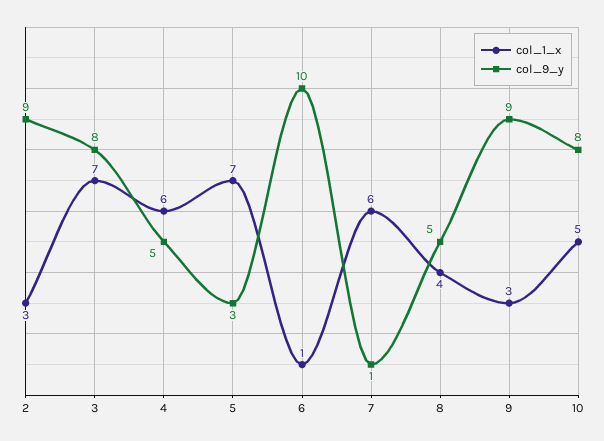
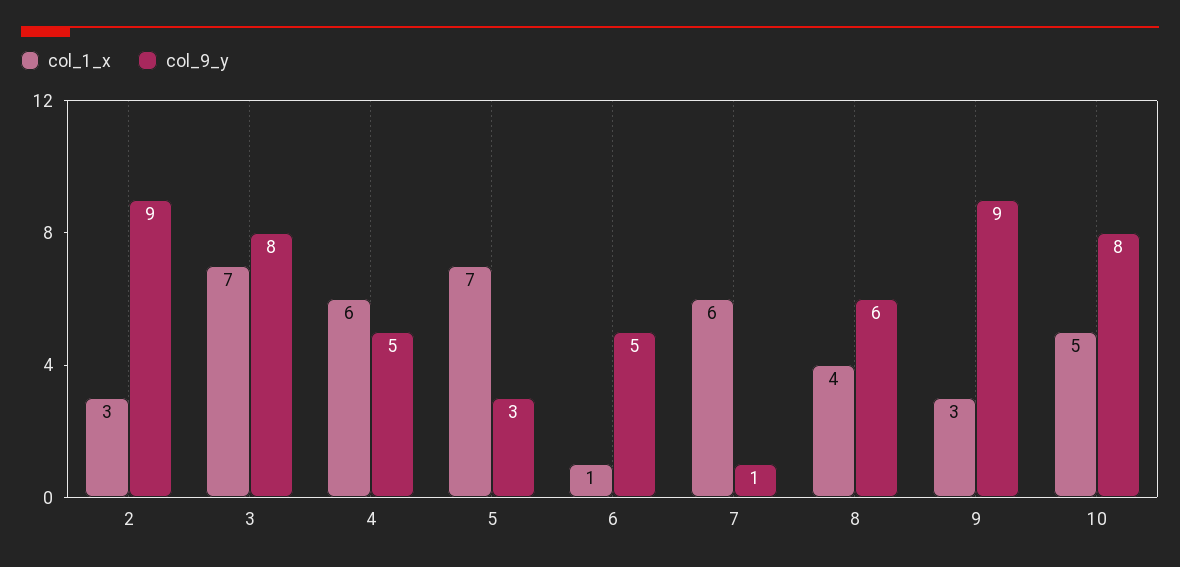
col_9_y, 6: 10 -> 5
col_9_y, 8: 5 -> 6

